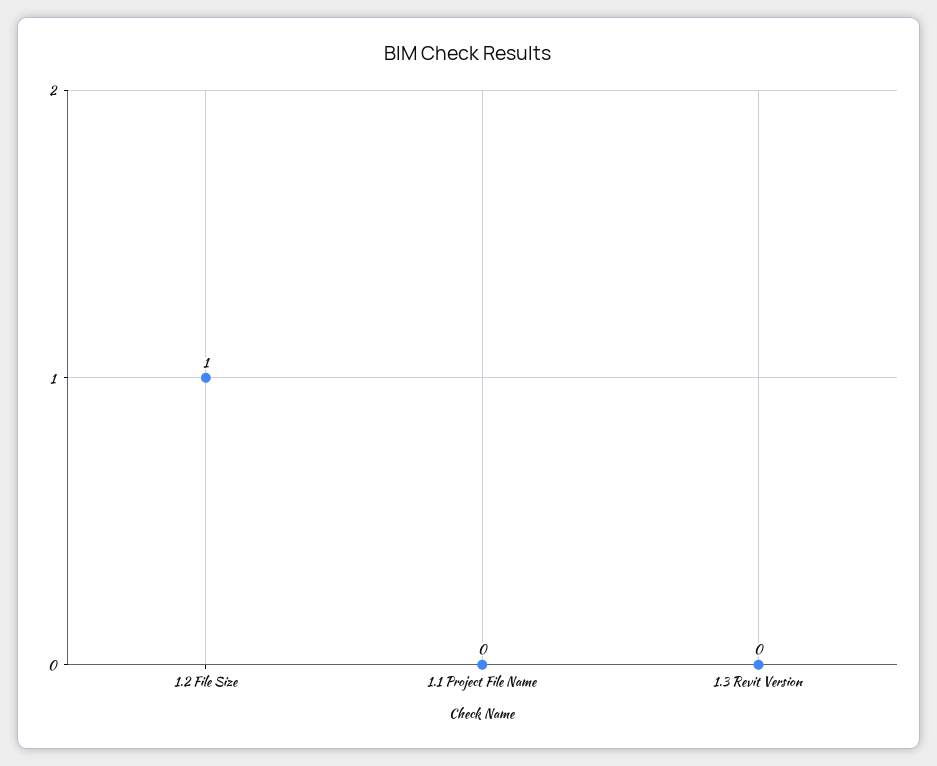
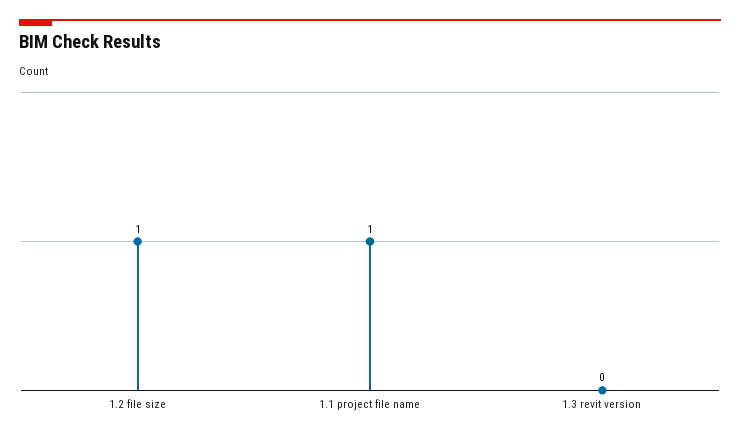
1.1 Project File Name: 0 -> 1

